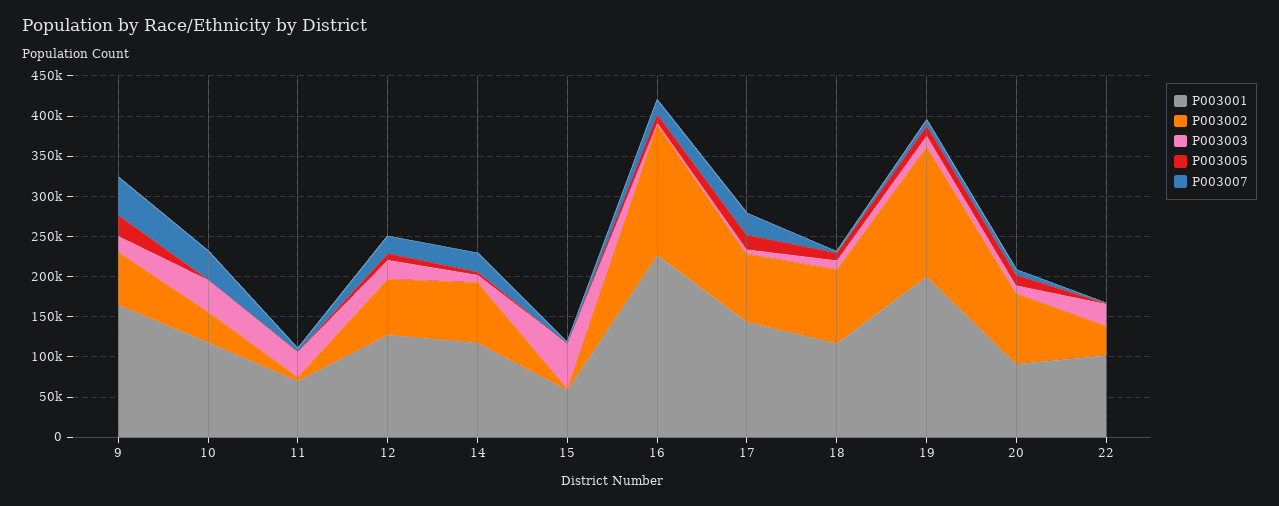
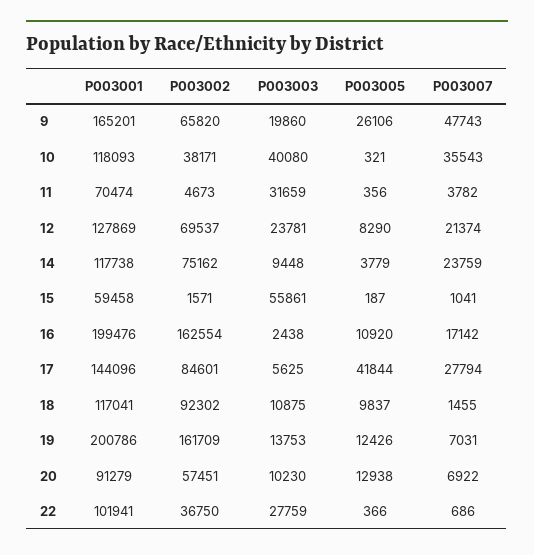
P003001, 16: 230000 -> 199476
P003005, 17: 20000 -> 41844
P003002, 20: 90000 -> 57451

